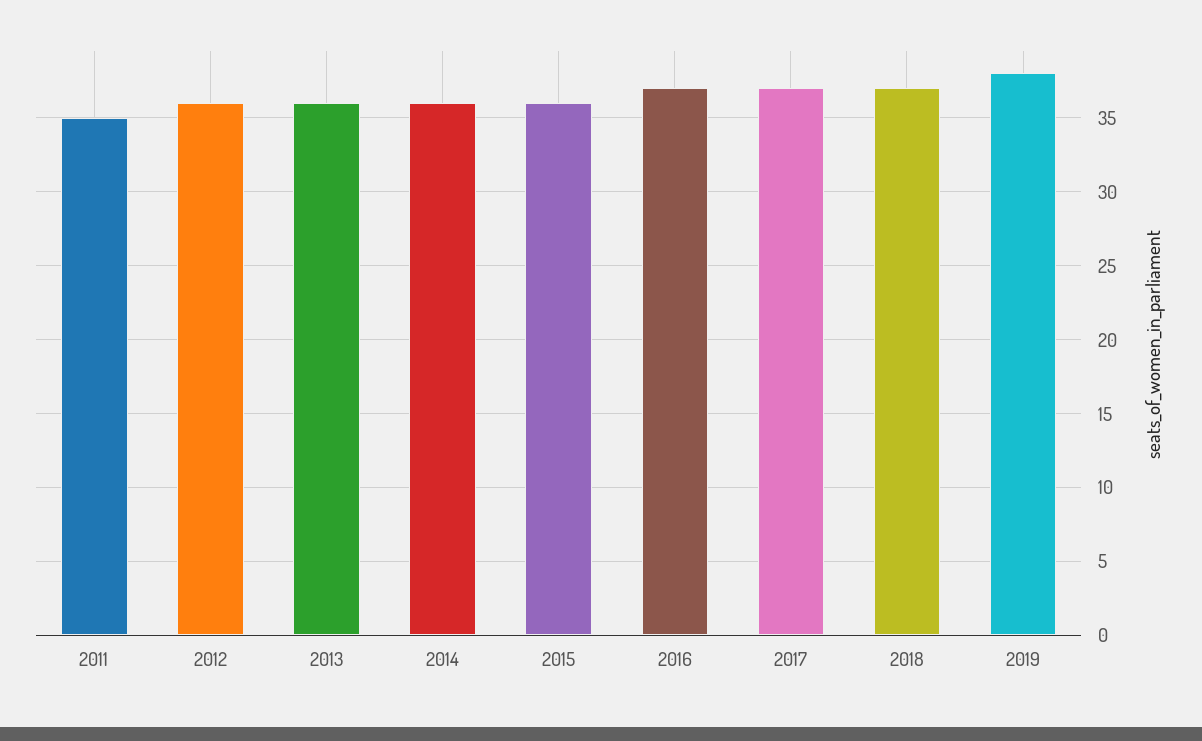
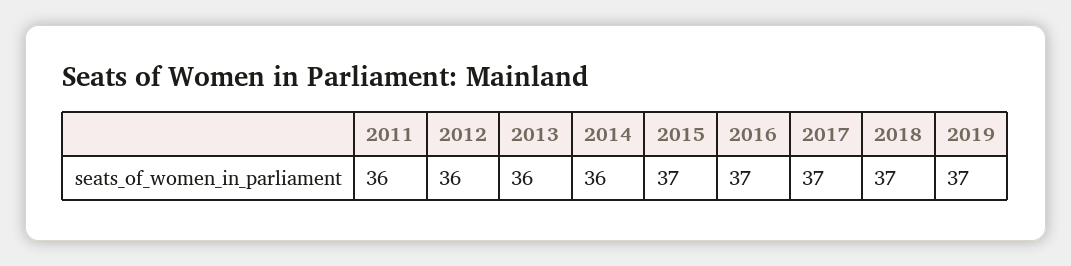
2011: 35 -> 36
2015: 36 -> 37
2019: 38 -> 37

